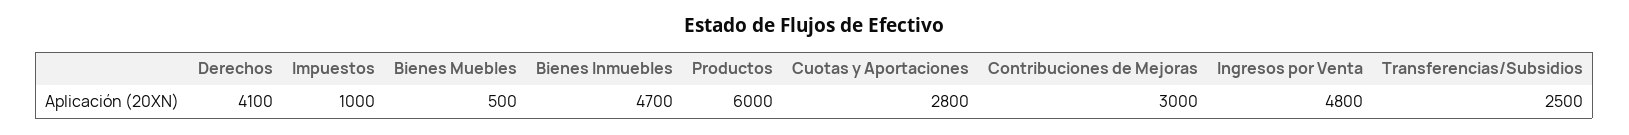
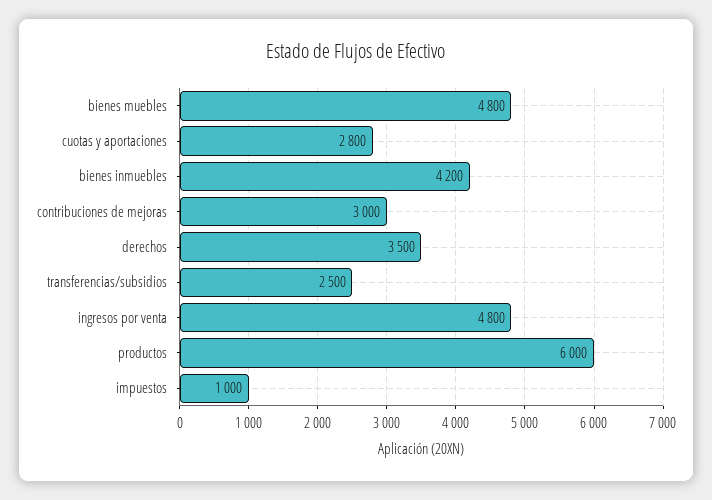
Derechos: 4100 -> 3500
Bienes Muebles: 500 -> 4800
Bienes Inmuebles: 4700 -> 4200

